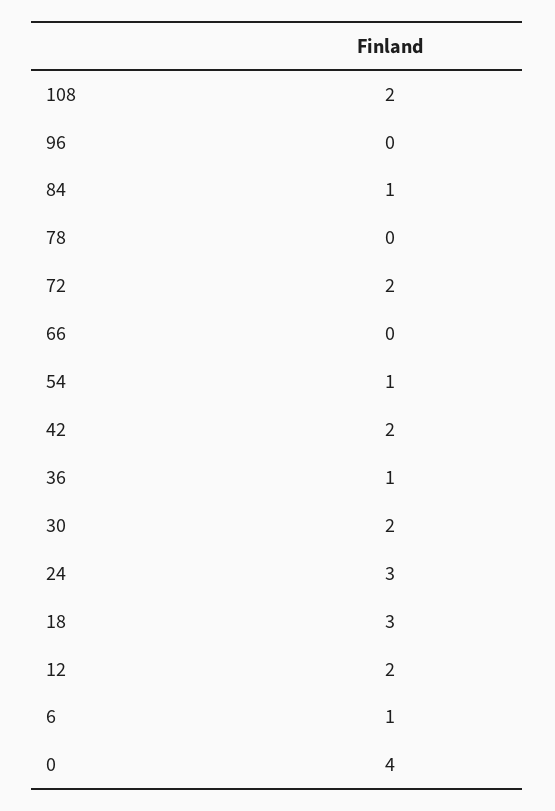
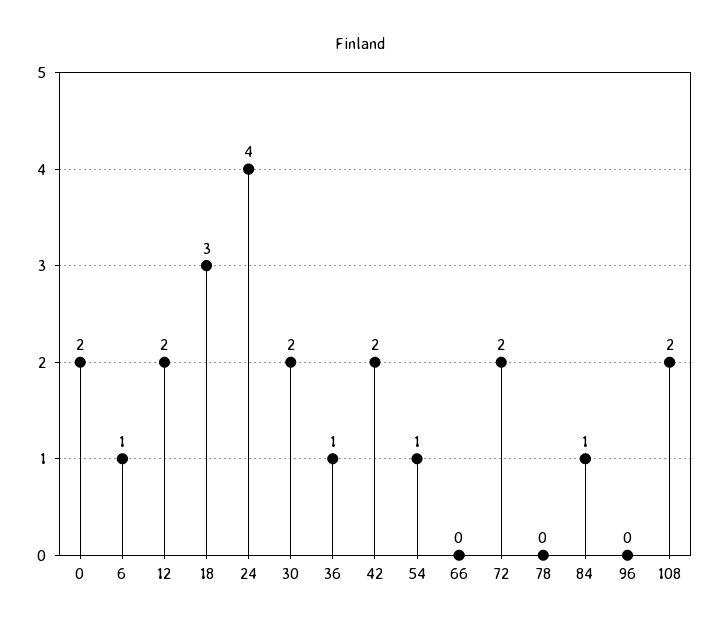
24: 3 -> 4
0: 4 -> 2

